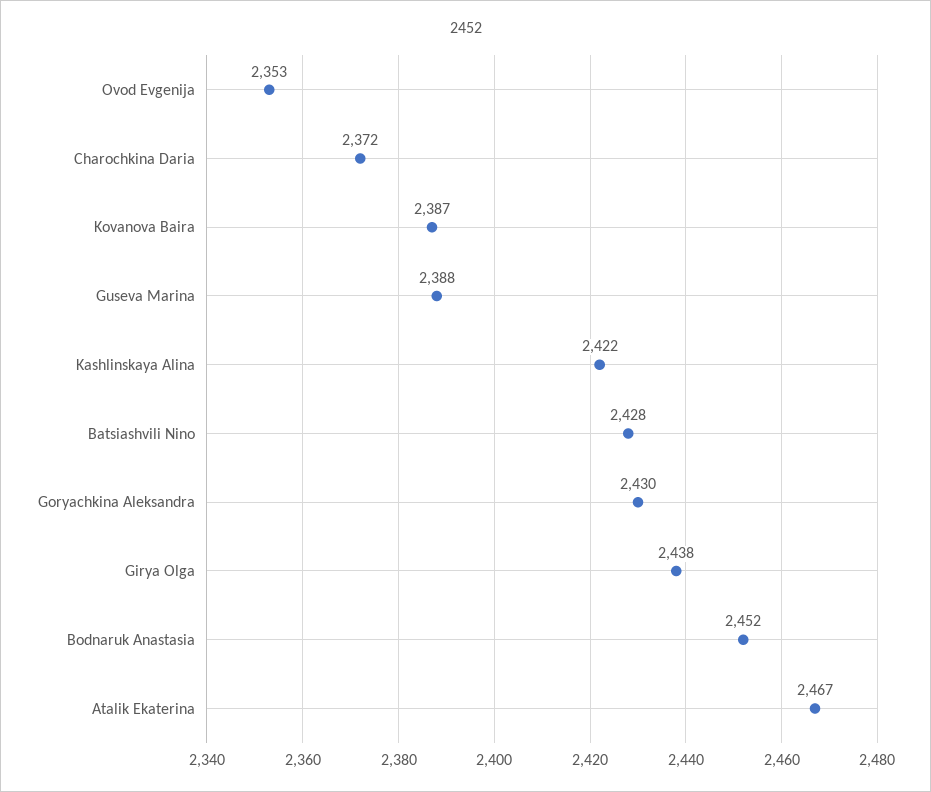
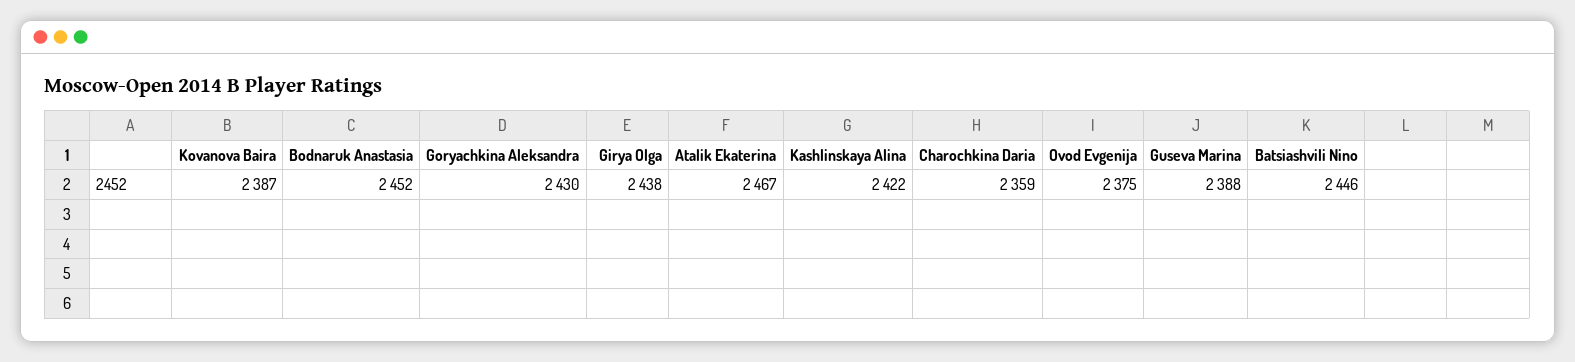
Ovod Evgenija: 2353 -> 2375
Charochkina Daria: 2372 -> 2359
Batsiashvili Nino: 2428 -> 2446

